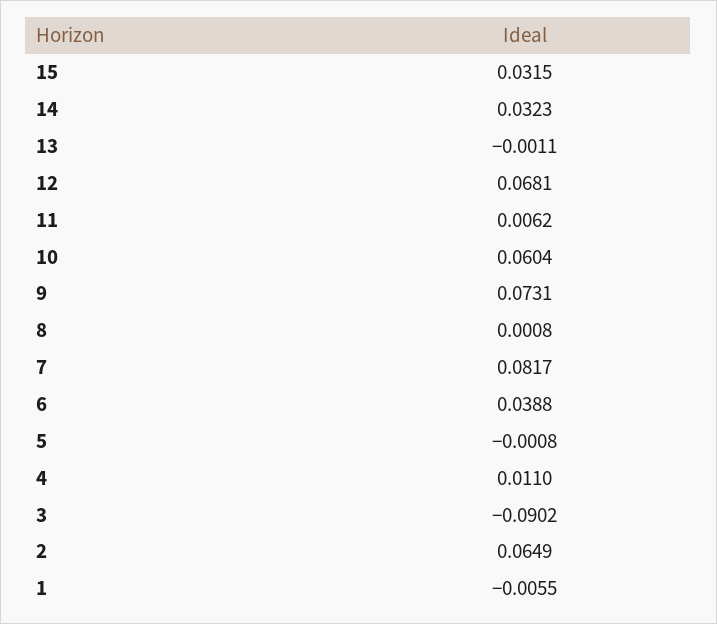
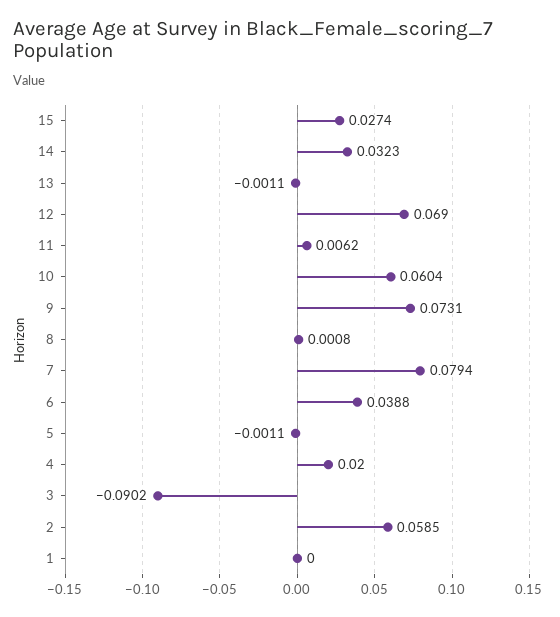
15: 0.0315 -> 0.0274
12: 0.0681 -> 0.069
7: 0.0817 -> 0.0794
5: -0.0008 -> -0.0011
4: 0.011 -> 0.02
2: 0.0649 -> 0.0585
1: -0.0055 -> 0

